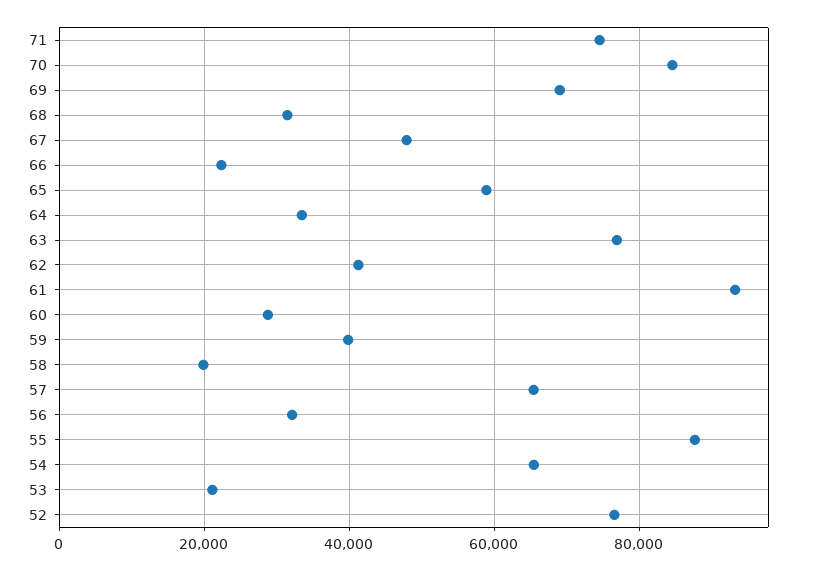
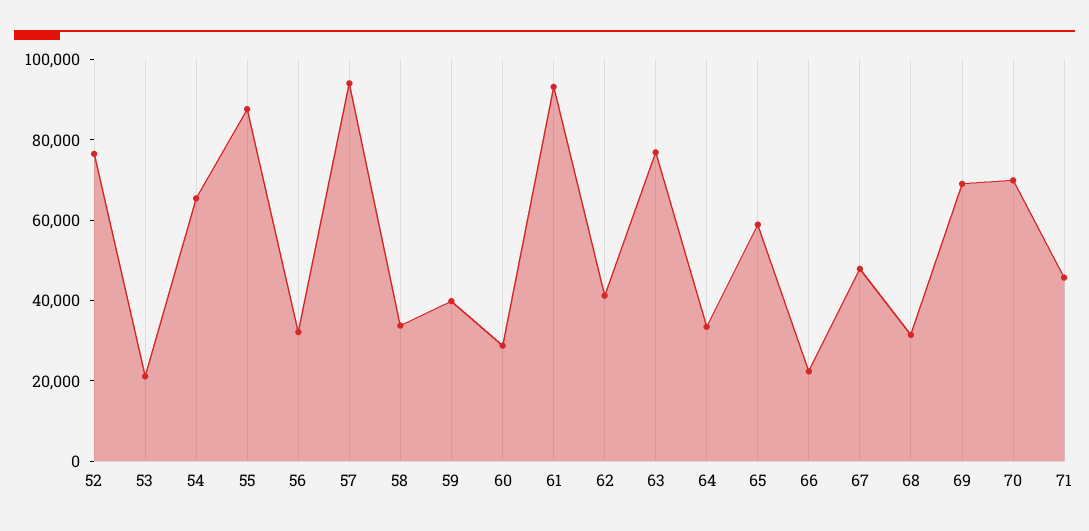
71: 74000 -> 45000
70: 84000 -> 70000
58: 20000 -> 35000
57: 66000 -> 95000

